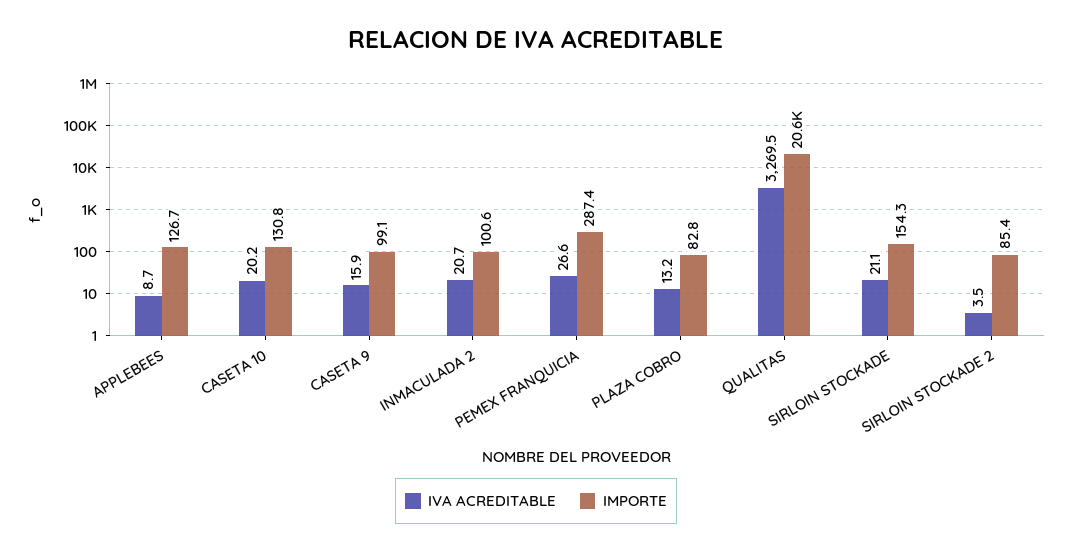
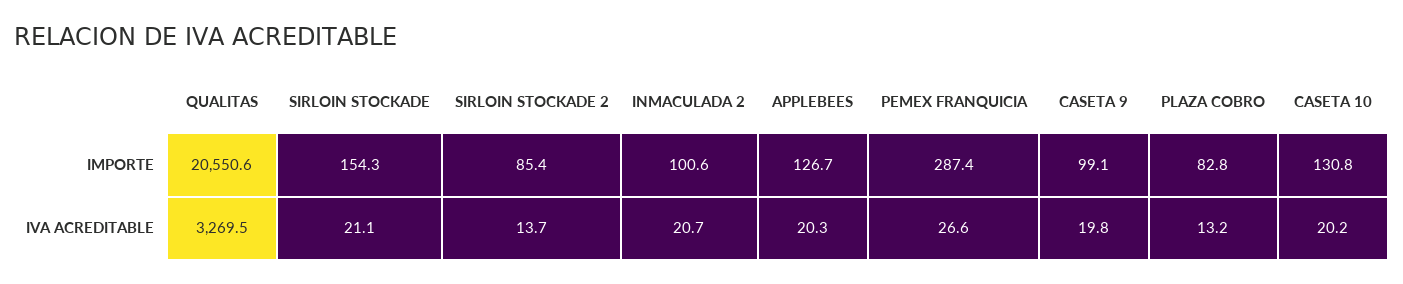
IVA ACREDITABLE, APPLEBEES: 8.7 -> 20.3
IVA ACREDITABLE, CASETA 9: 15.9 -> 19.8
IVA ACREDITABLE, SIRLOIN STOCKADE 2: 3.5 -> 13.7

